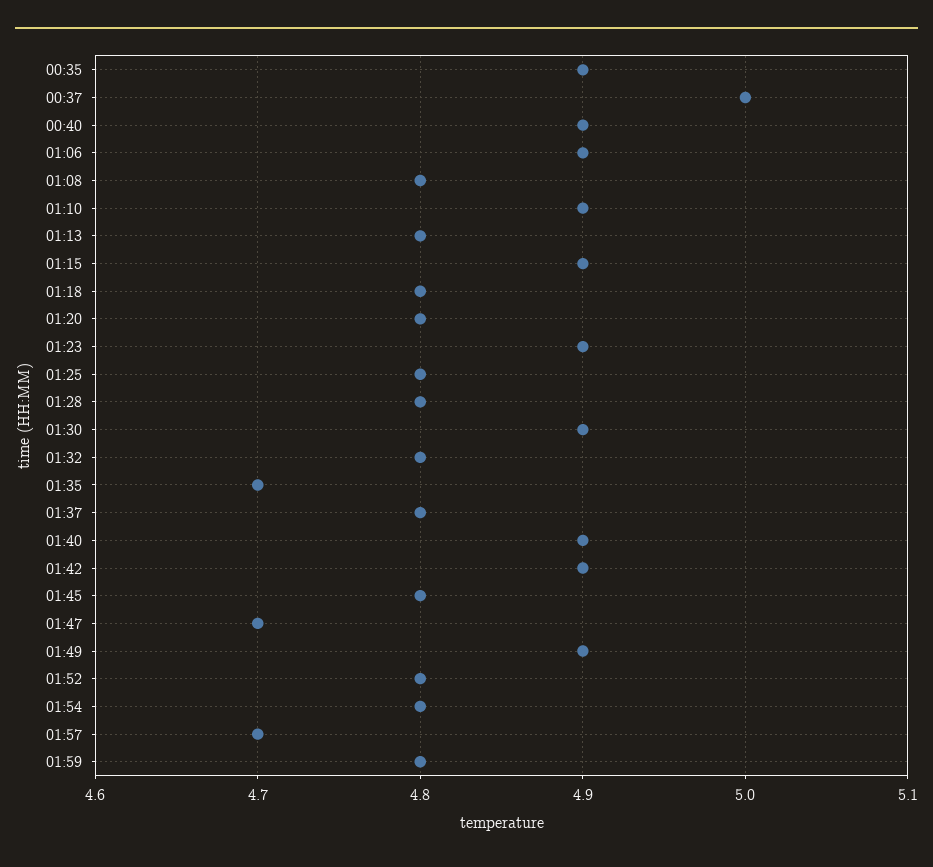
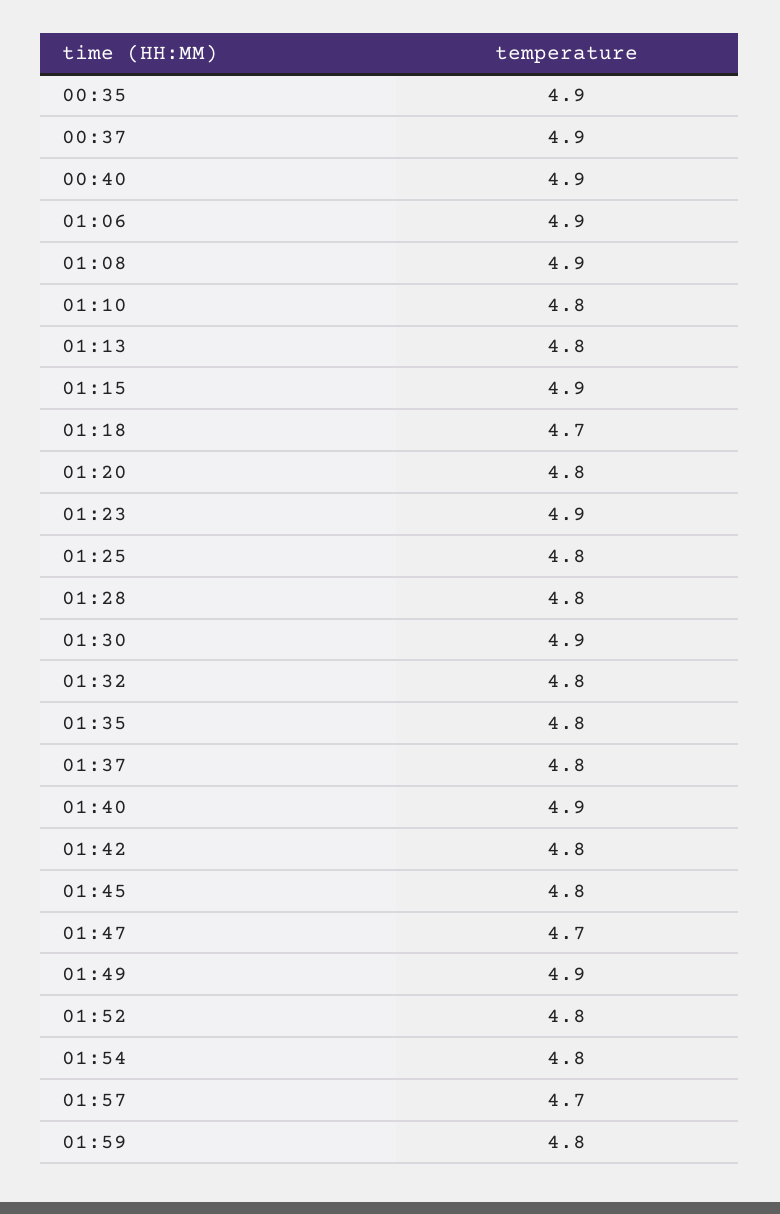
00:37: 5 -> 4.9
01:08: 4.8 -> 4.9
01:10: 4.9 -> 4.8
01:18: 4.8 -> 4.7
01:35: 4.7 -> 4.8
01:42: 4.9 -> 4.8

